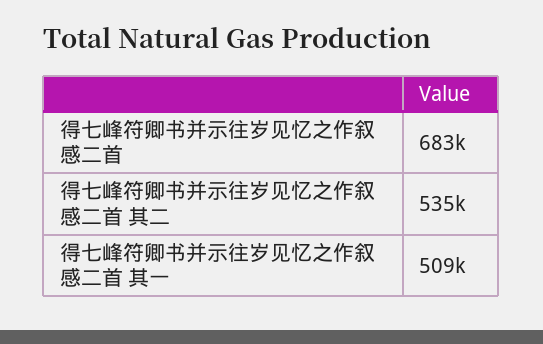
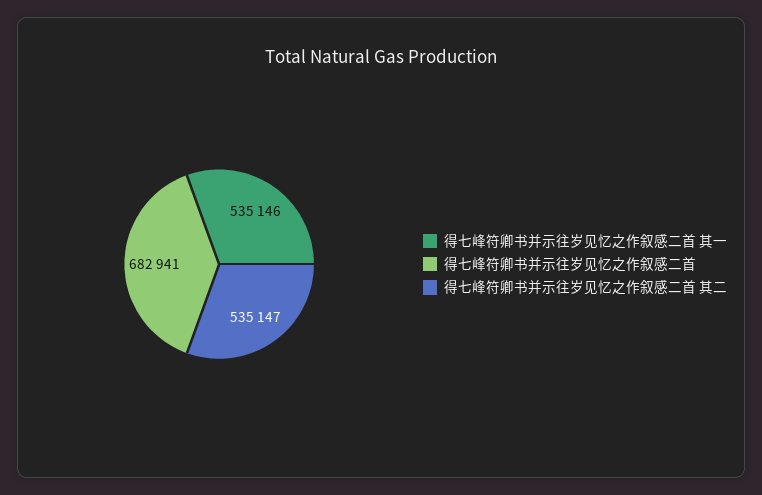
得七峰符卿书并示往岁见忆之作叙感二首 其一: 509000 -> 535146

